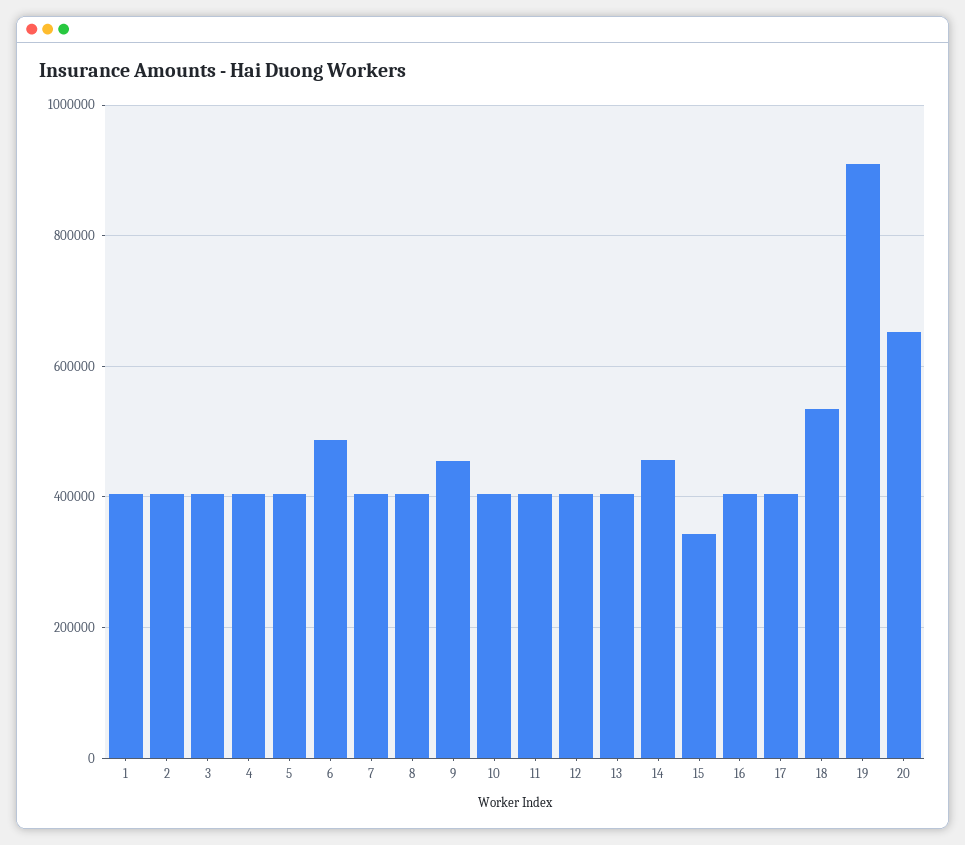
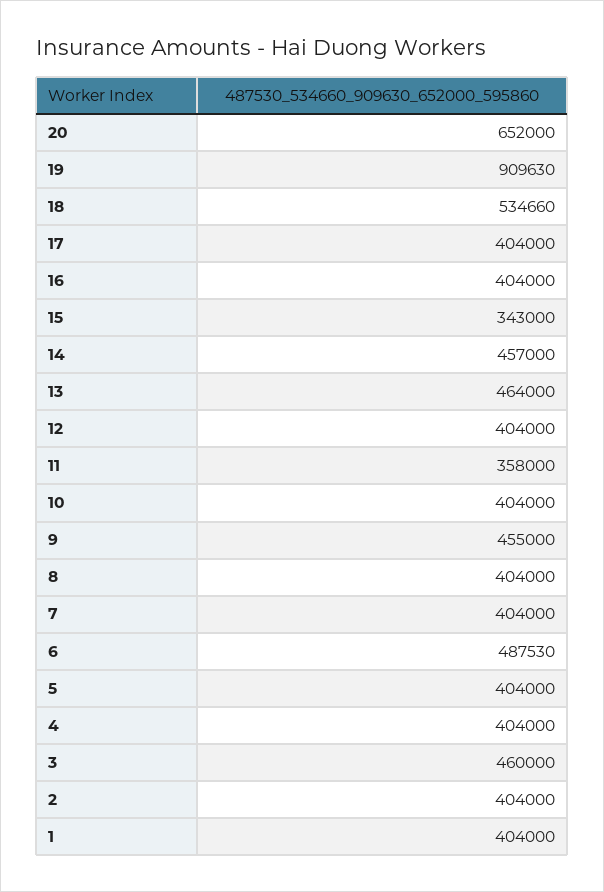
3: 400000 -> 460000
11: 400000 -> 358000
13: 400000 -> 464000

